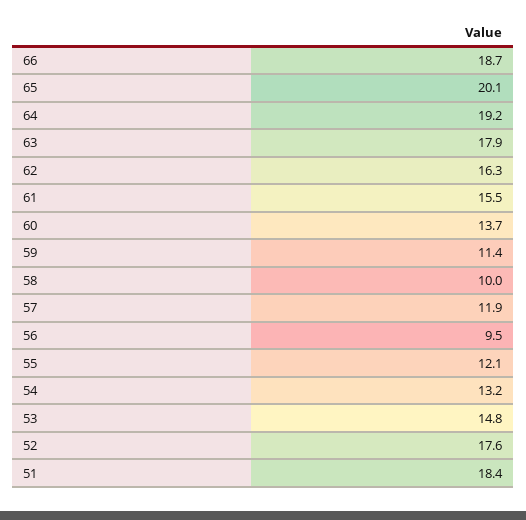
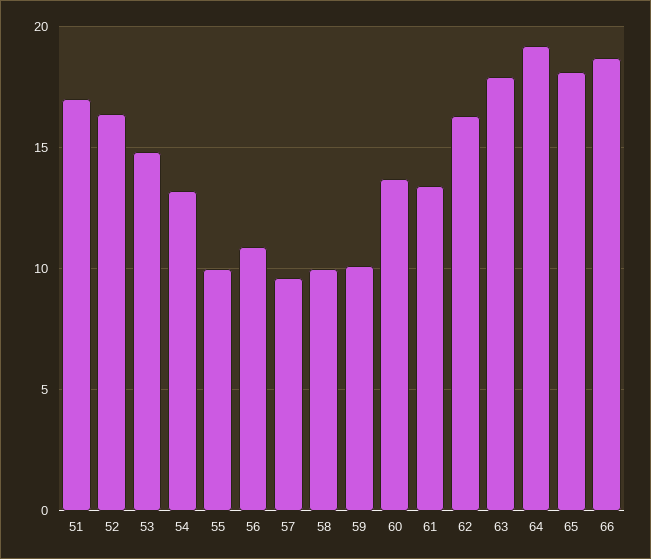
65: 20.1 -> 18
61: 15.5 -> 13.5
59: 11.4 -> 10
57: 11.9 -> 9.5
56: 9.5 -> 11
55: 12.1 -> 10
52: 17.6 -> 16.5
51: 18.4 -> 17

